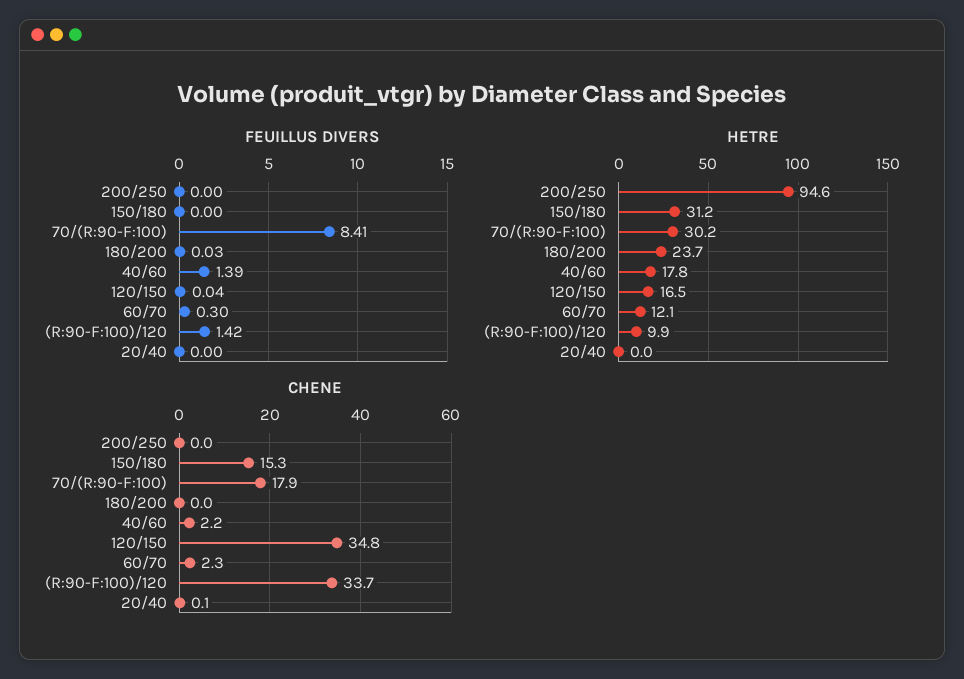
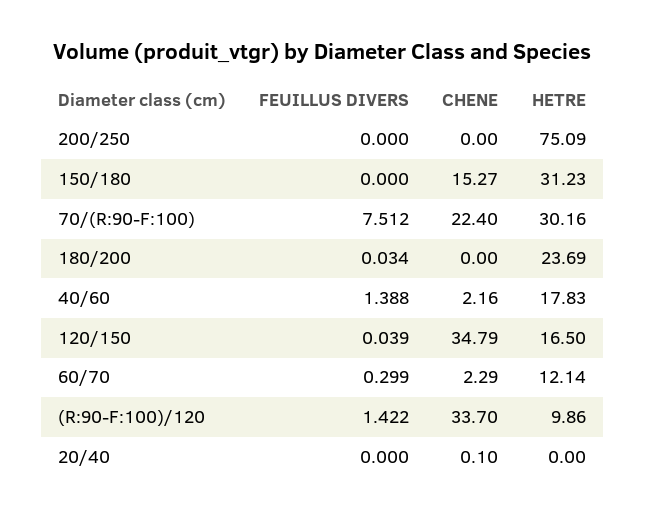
FEUILLUS DIVERS, 70/(R:90-F:100): 8.41 -> 7.512
HETRE, 200/250: 94.6 -> 75.09
CHENE, 70/(R:90-F:100): 17.9 -> 22.4

